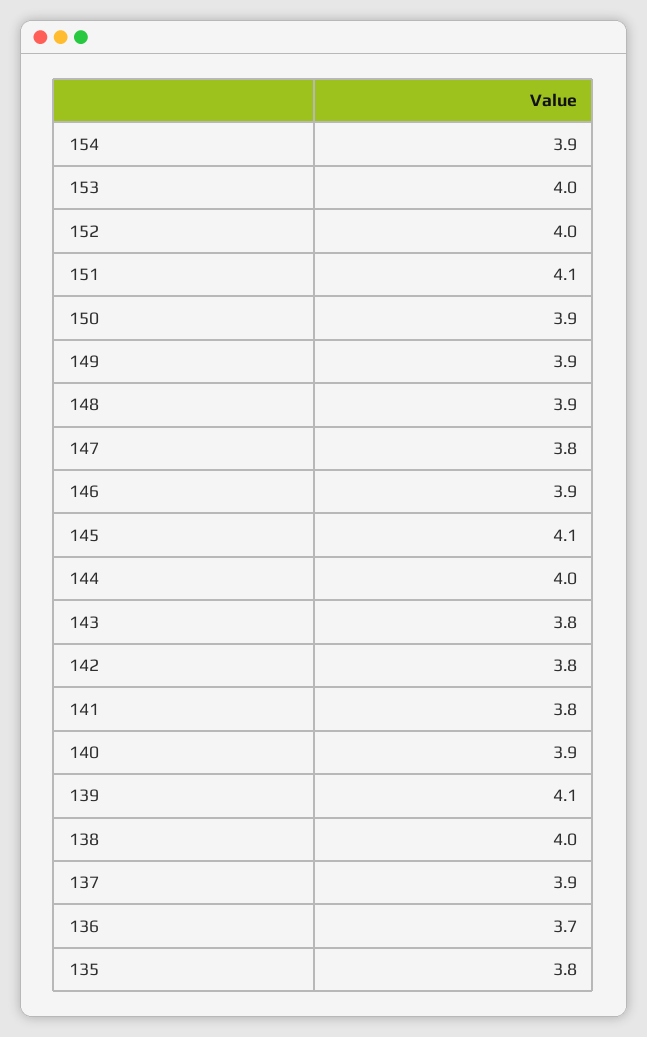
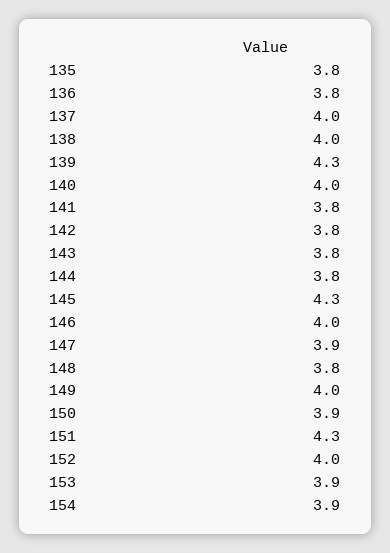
153: 4 -> 3.9
151: 4.1 -> 4.3
149: 3.9 -> 4
148: 3.9 -> 3.8
147: 3.8 -> 3.9
146: 3.9 -> 4
145: 4.1 -> 4.3
144: 4 -> 3.8
140: 3.9 -> 4
139: 4.1 -> 4.3
137: 3.9 -> 4
136: 3.7 -> 3.8

